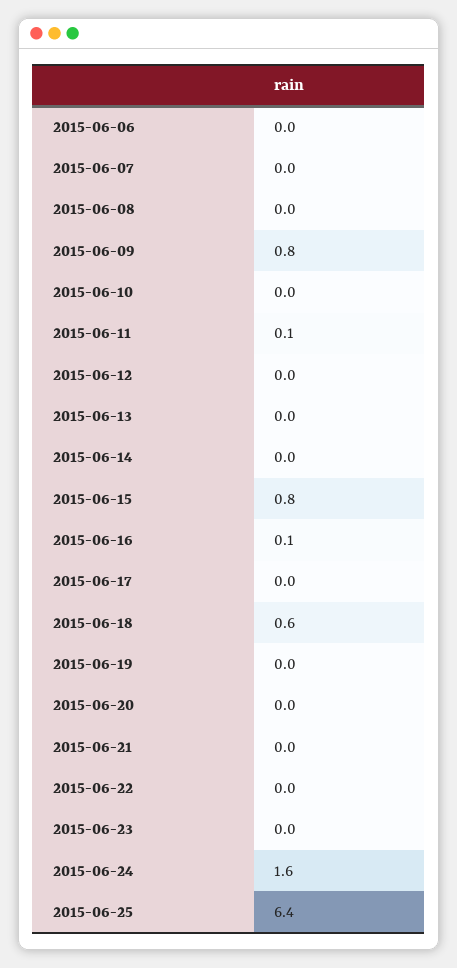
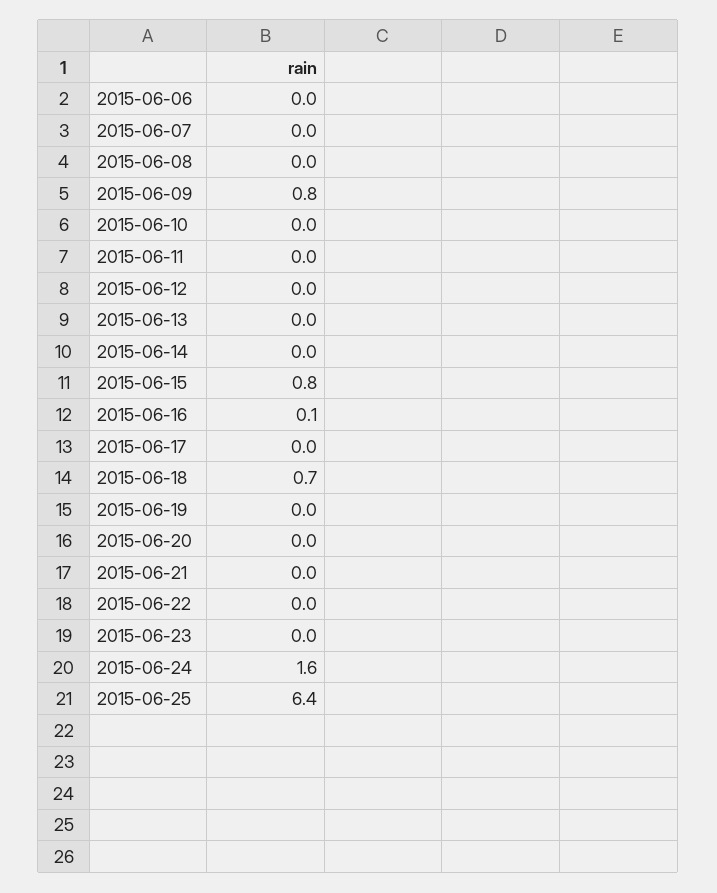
2015-06-11: 0.1 -> 0
2015-06-18: 0.6 -> 0.7

